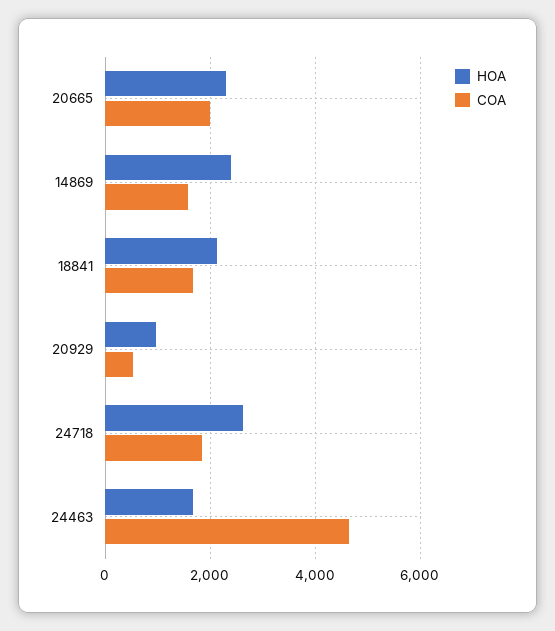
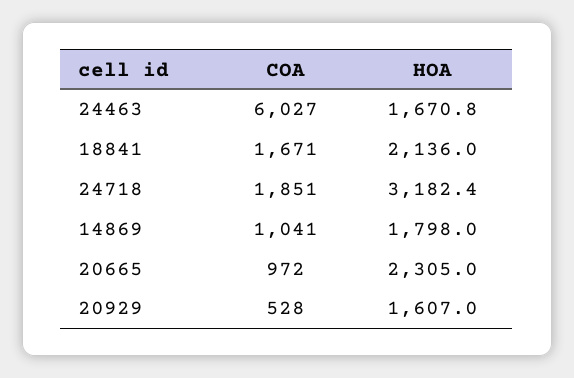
COA, 20665: 2000 -> 972
HOA, 14869: 2400 -> 1798
COA, 14869: 1600 -> 1041
HOA, 20929: 1000 -> 1607
HOA, 24718: 2600 -> 3182.4
COA, 24463: 4600 -> 6027

